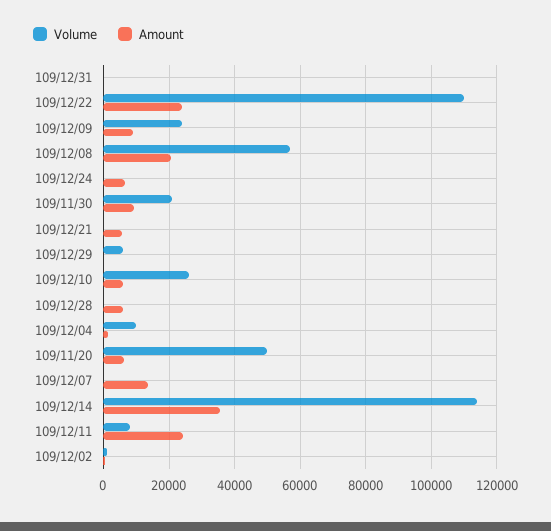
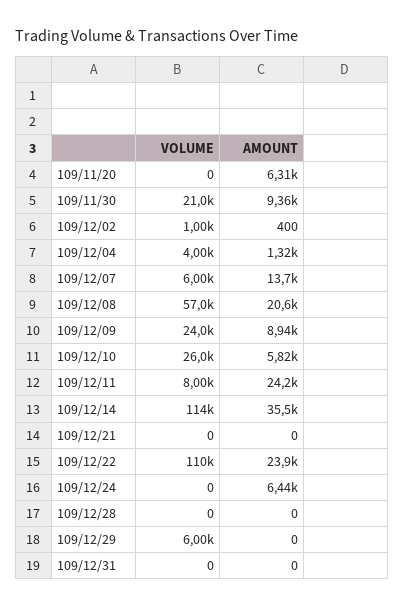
Amount, 109/12/21: 6000 -> 0
Amount, 109/12/28: 6000 -> 0
Volume, 109/12/04: 10000 -> 4000
Volume, 109/11/20: 50000 -> 0
Volume, 109/12/07: 0 -> 6000

